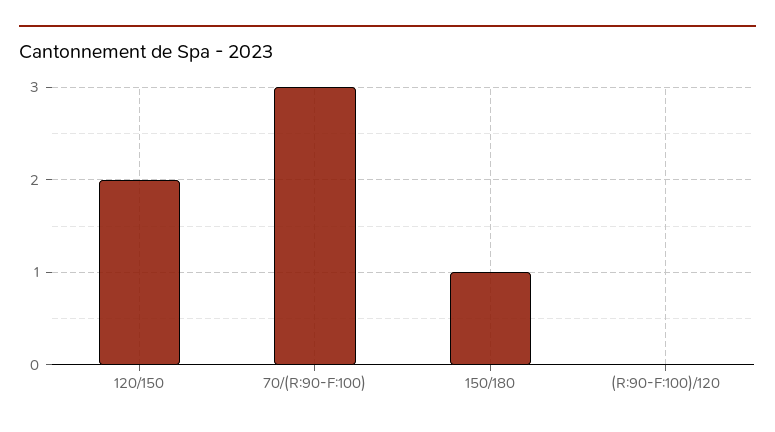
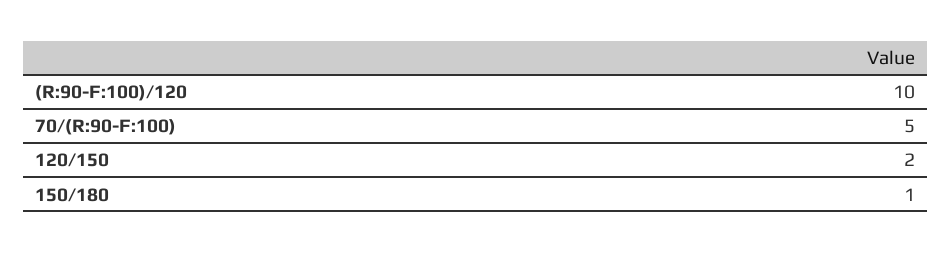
70/(R:90-F:100): 3 -> 5
(R:90-F:100)/120: 0 -> 10

